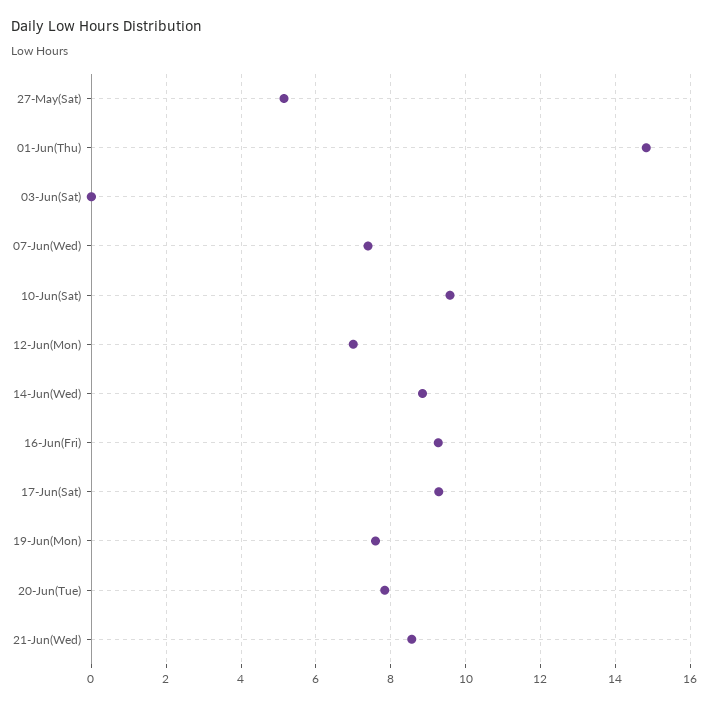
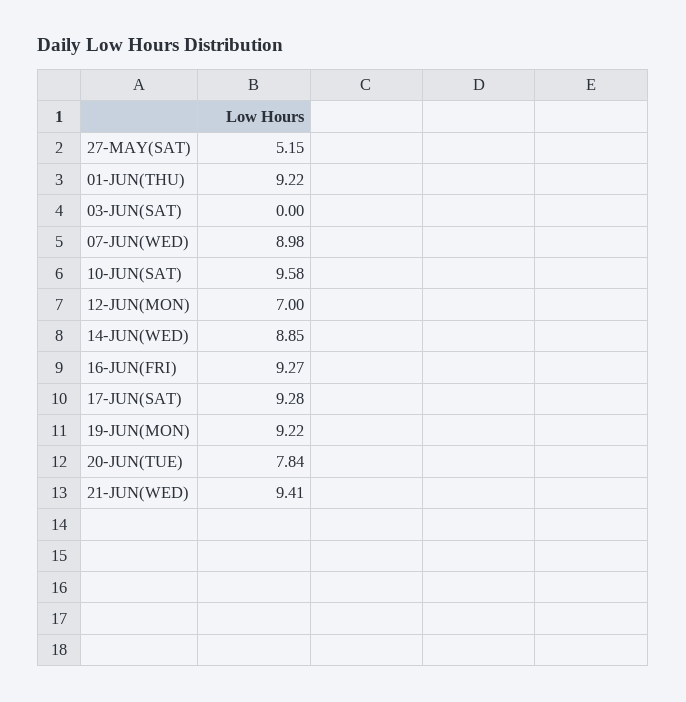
01-Jun(Thu): 14.8 -> 9.22
07-Jun(Wed): 7.4 -> 8.98
19-Jun(Mon): 7.6 -> 9.22
21-Jun(Wed): 8.6 -> 9.41

